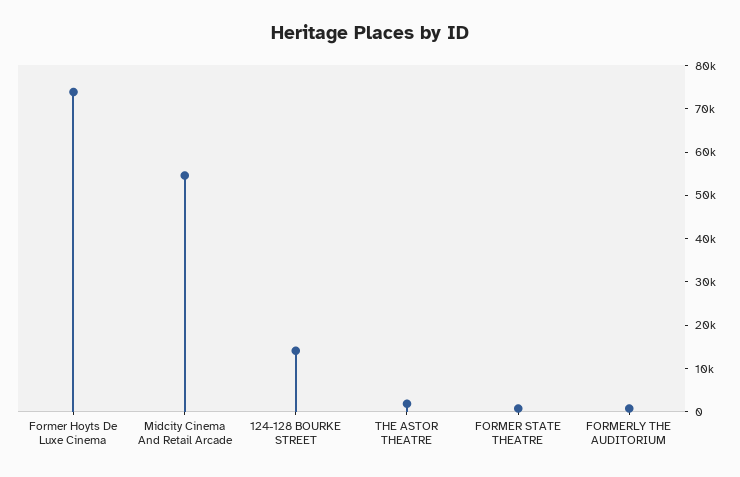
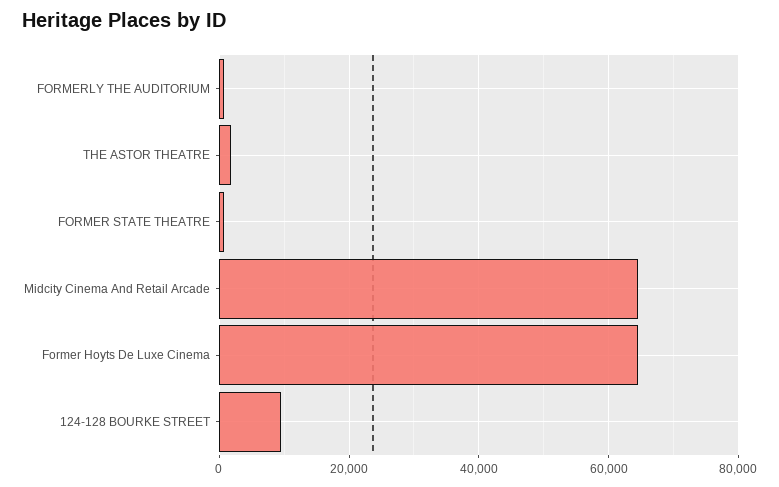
Former Hoyts De Luxe Cinema: 74000 -> 64000
Midcity Cinema And Retail Arcade: 54000 -> 64000
124-128 BOURKE STREET: 14000 -> 10000

